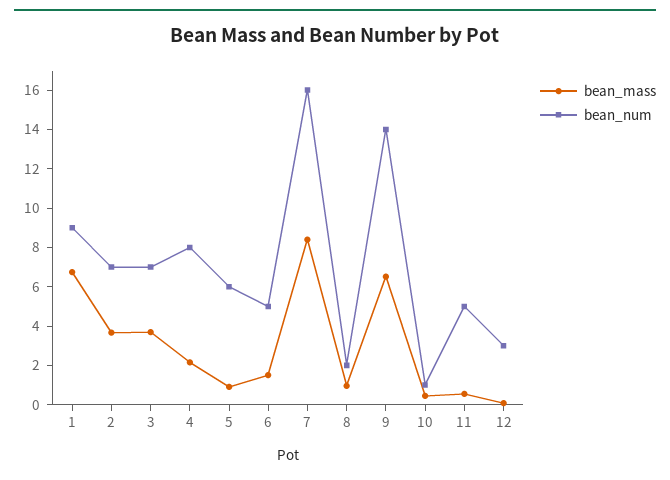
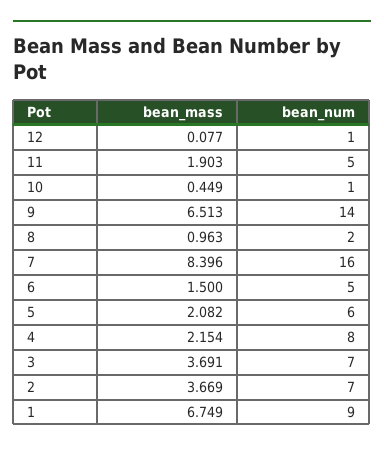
bean_mass, 5: 1 -> 2.082
bean_mass, 11: 0.5 -> 1.903
bean_num, 12: 3 -> 1

